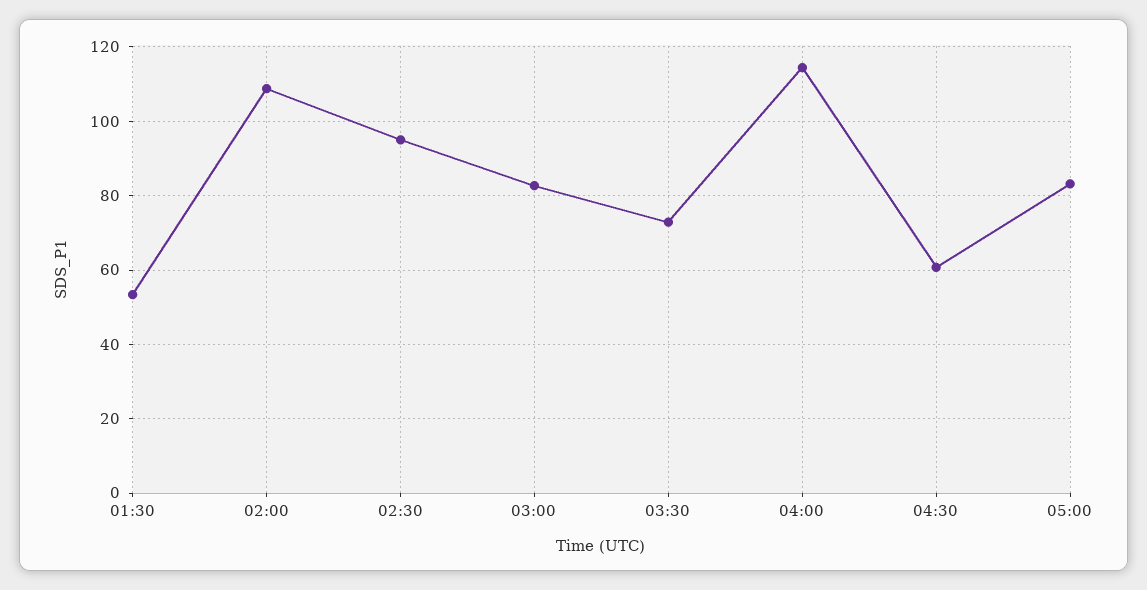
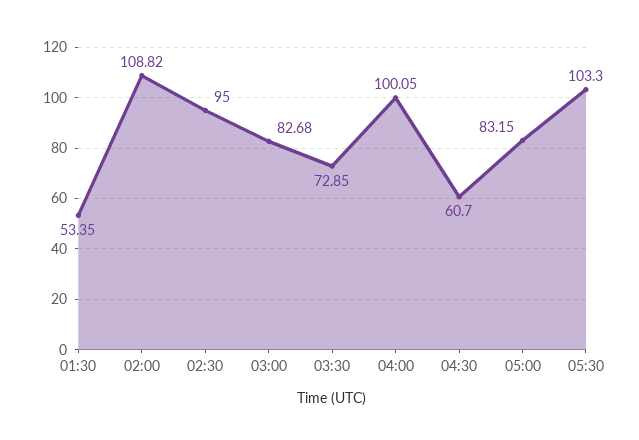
04:00: 114 -> 100.05
05:30: none -> 103.3

